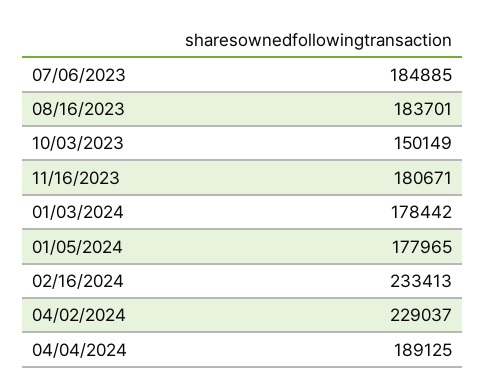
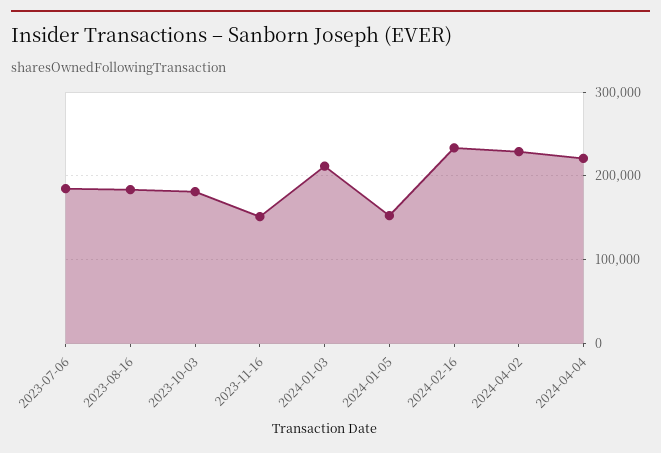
10/03/2023: 150149 -> 180000
11/16/2023: 180671 -> 150000
01/03/2024: 178442 -> 210000
01/05/2024: 177965 -> 150000
04/04/2024: 189125 -> 220000

